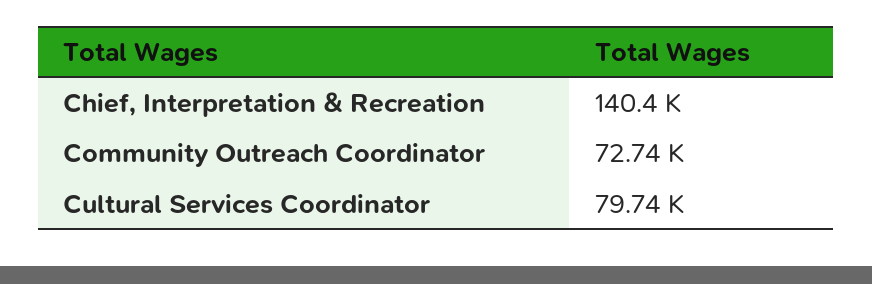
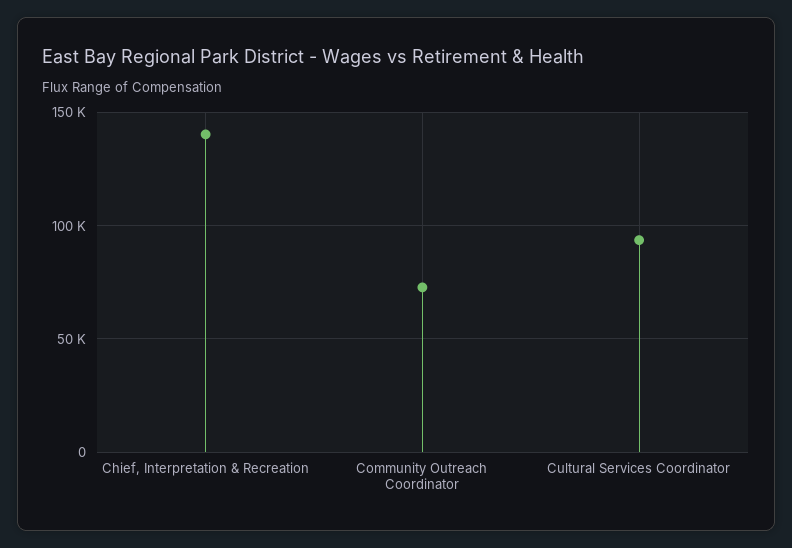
Cultural Services Coordinator: 79740 -> 95000

